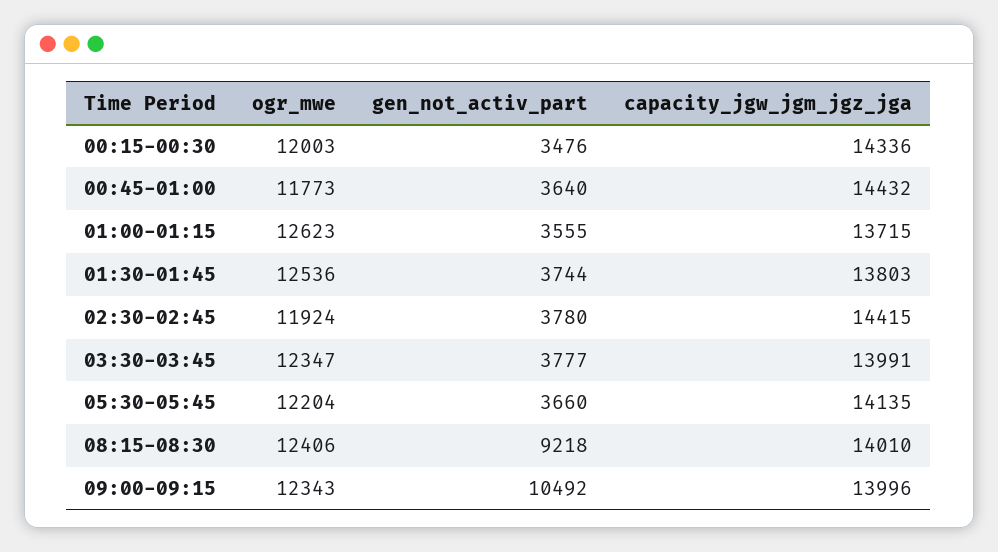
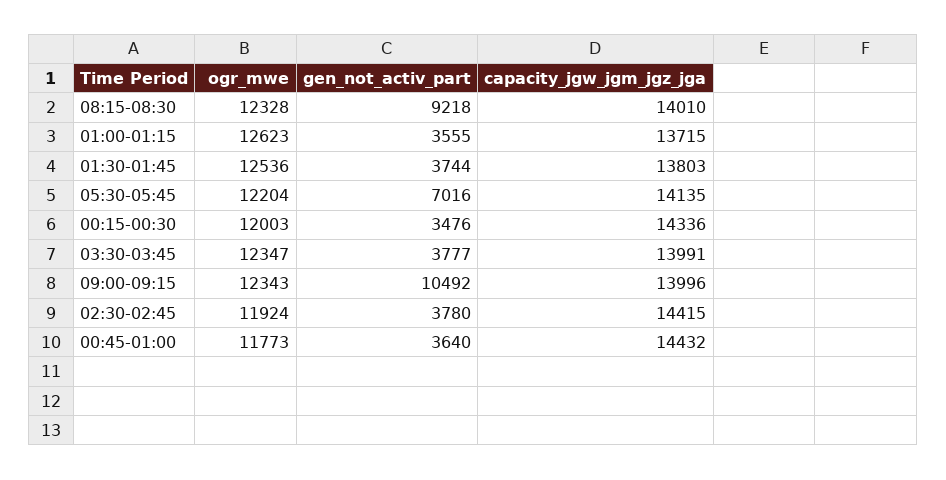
gen_not_activ_part, 05:30-05:45: 3660 -> 7016
ogr_mwe, 08:15-08:30: 12406 -> 12328

